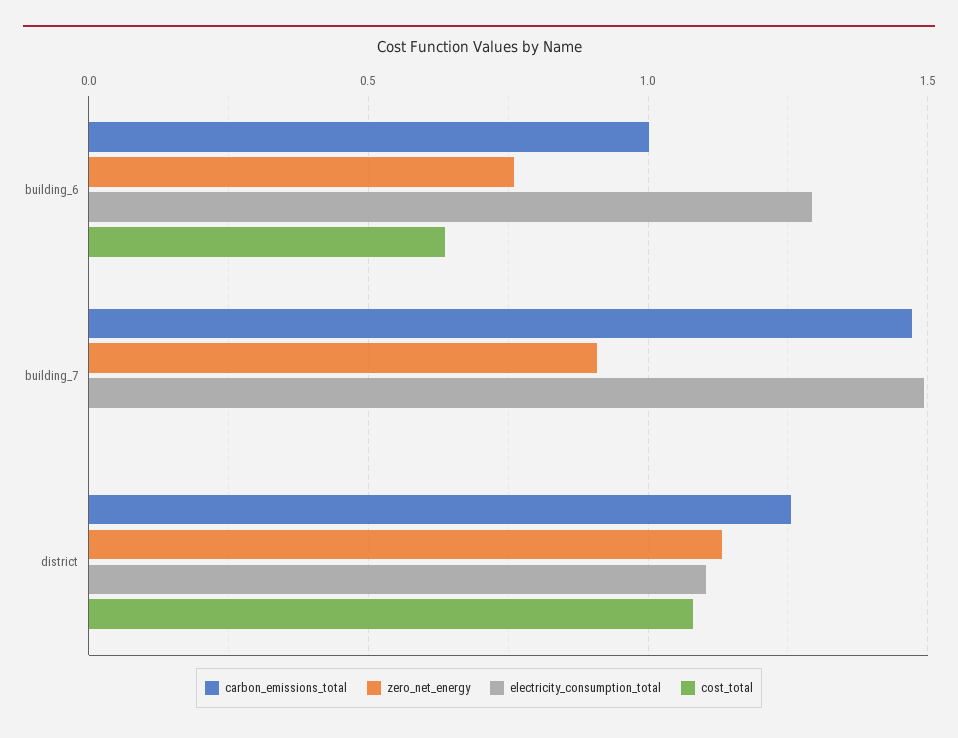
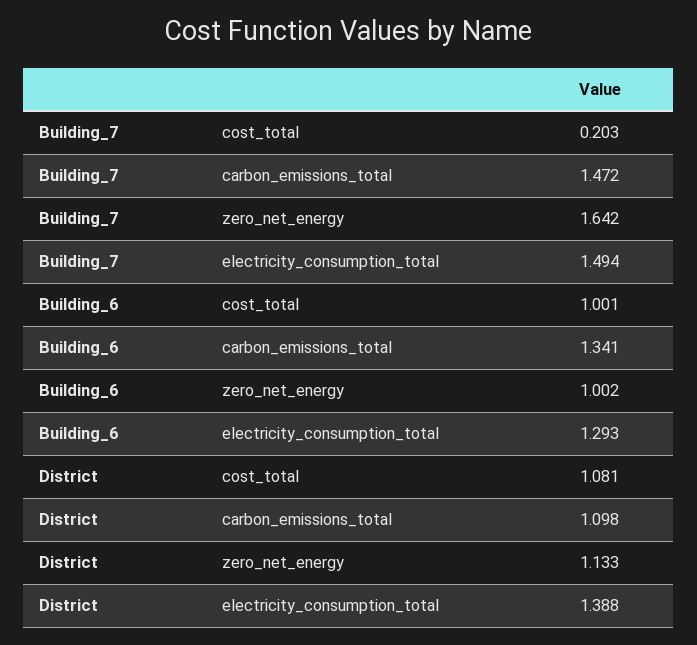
carbon_emissions_total, building_6: 1 -> 1.341
zero_net_energy, building_6: 0.75 -> 1.002
cost_total, building_6: 0.65 -> 1.001
zero_net_energy, building_7: 0.9 -> 1.642
cost_total, building_7: 0 -> 0.203
carbon_emissions_total, district: 1.25 -> 1.098
electricity_consumption_total, district: 1.1 -> 1.388

